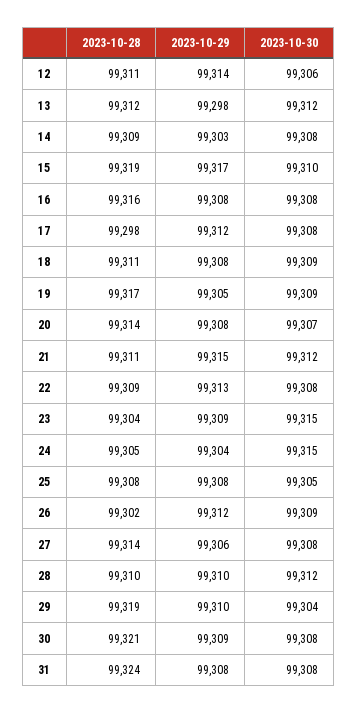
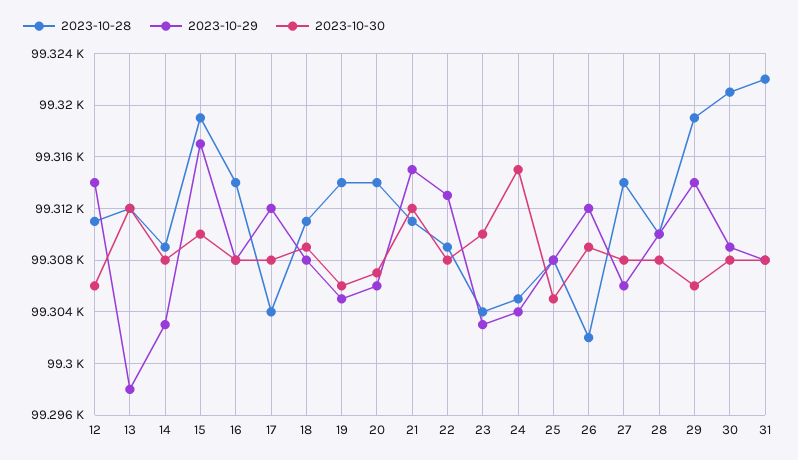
2023-10-28, 16: 99316 -> 99314
2023-10-28, 17: 99298 -> 99304
2023-10-28, 19: 99317 -> 99314
2023-10-30, 19: 99309 -> 99306
2023-10-29, 20: 99308 -> 99306
2023-10-29, 23: 99309 -> 99303
2023-10-30, 23: 99315 -> 99310
2023-10-30, 28: 99312 -> 99308
2023-10-29, 29: 99310 -> 99314
2023-10-30, 29: 99304 -> 99306
2023-10-28, 31: 99324 -> 99322

